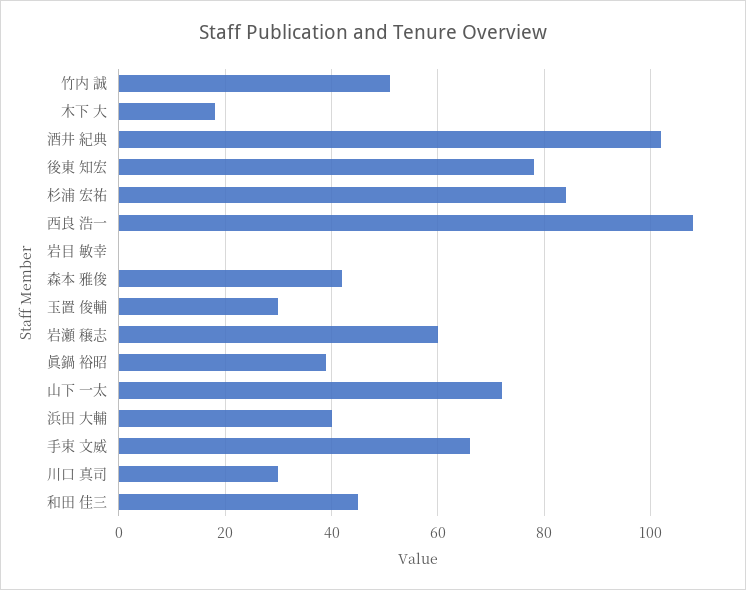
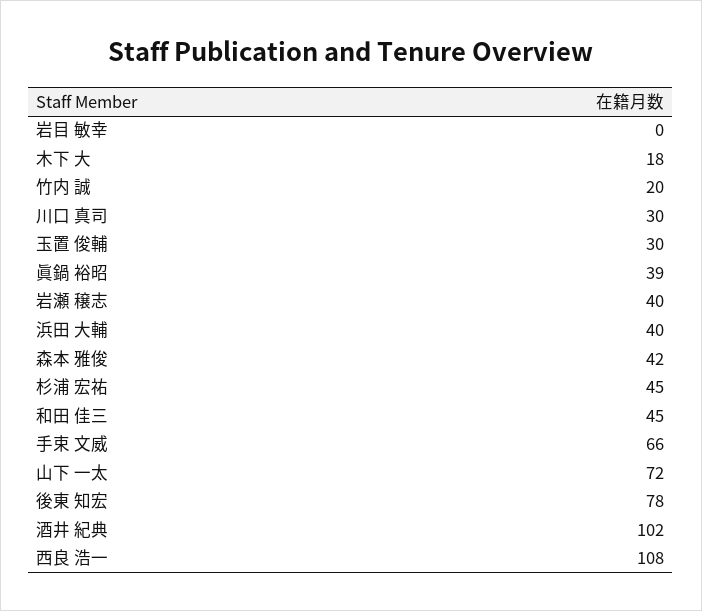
竹内 誠: 50 -> 20
杉浦 宏祐: 85 -> 45
岩瀬 穣志: 60 -> 40

